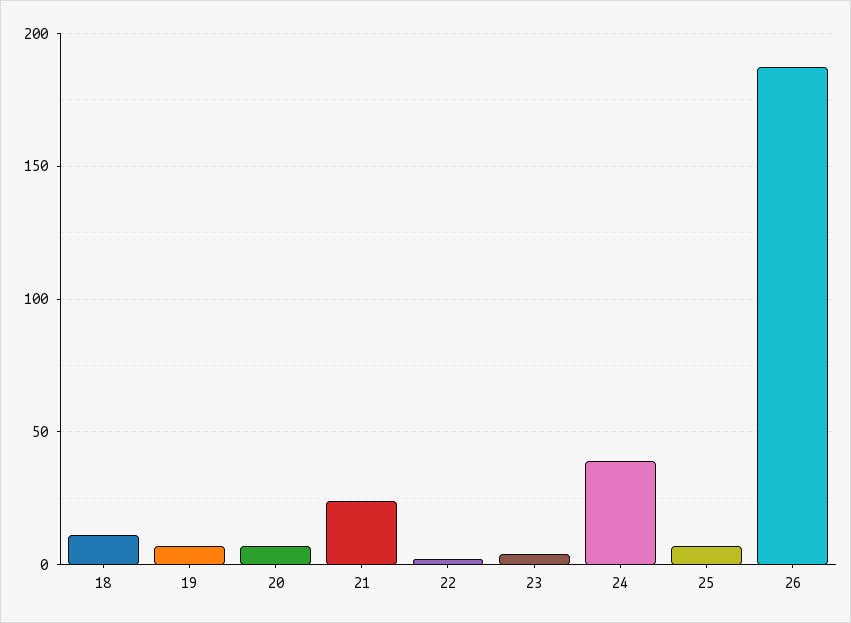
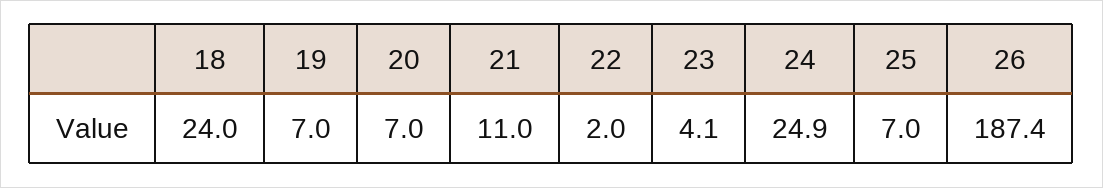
18: 10 -> 24
21: 25 -> 11
24: 40 -> 24.9

